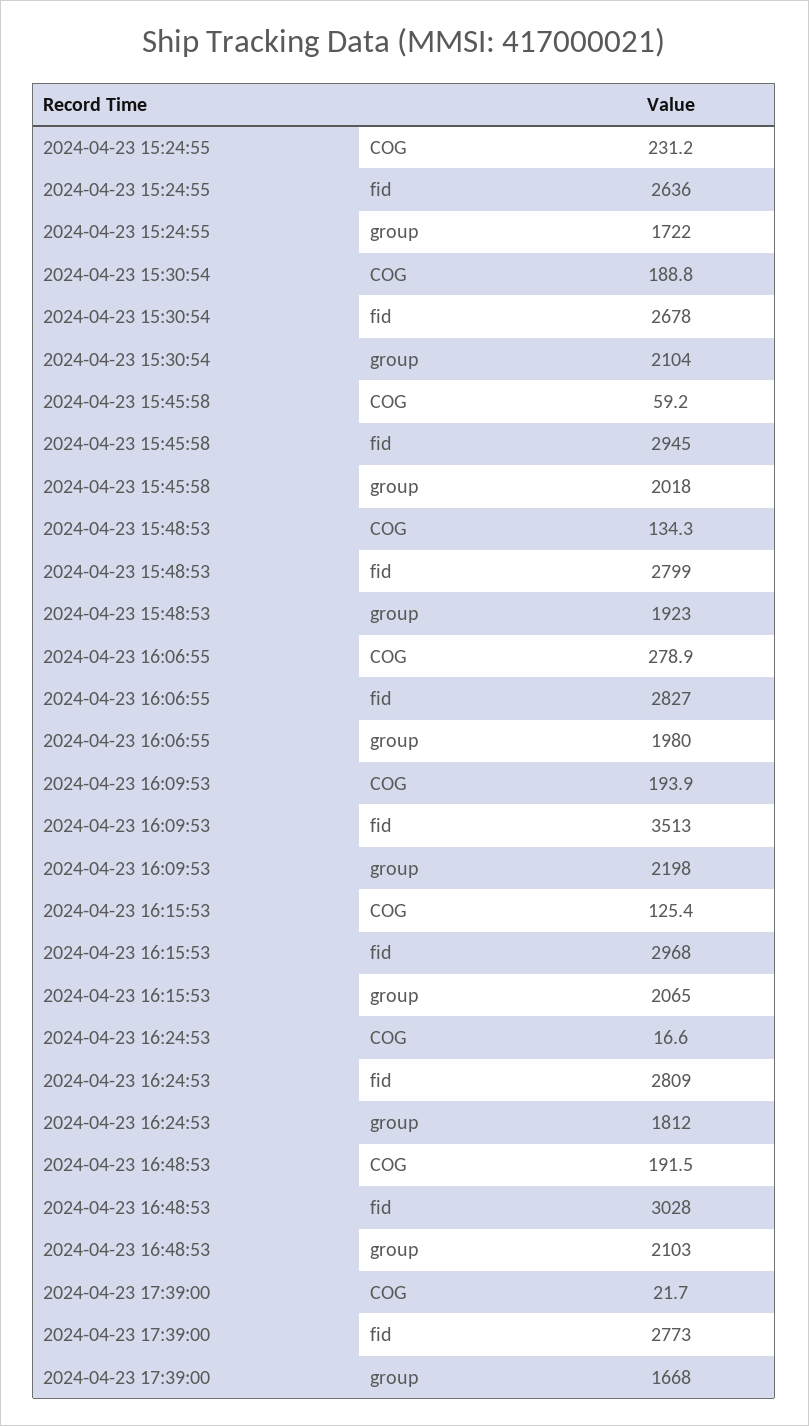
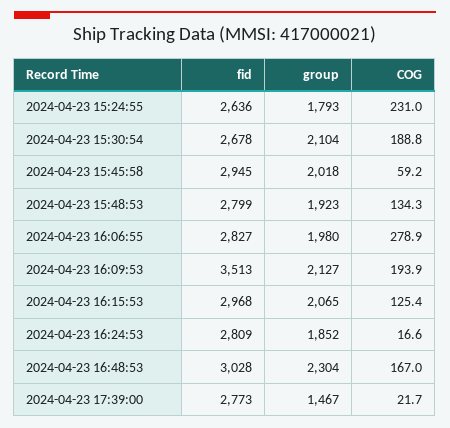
2024-04-23 15:24:55, COG: 231.2 -> 231
2024-04-23 15:24:55, group: 1722 -> 1793
2024-04-23 16:09:53, group: 2198 -> 2127
2024-04-23 16:24:53, group: 1812 -> 1852
2024-04-23 16:48:53, COG: 191.5 -> 167
2024-04-23 16:48:53, group: 2103 -> 2304
2024-04-23 17:39:00, group: 1668 -> 1467

